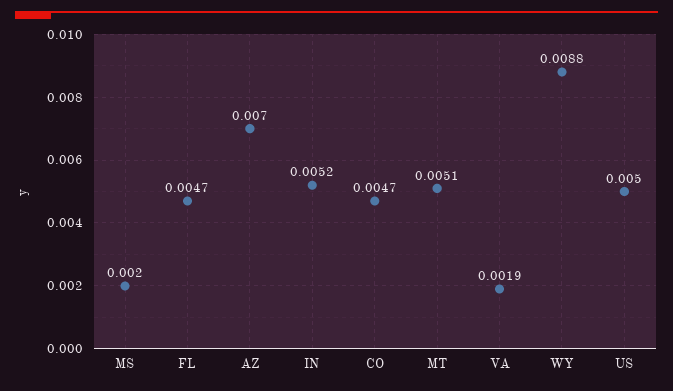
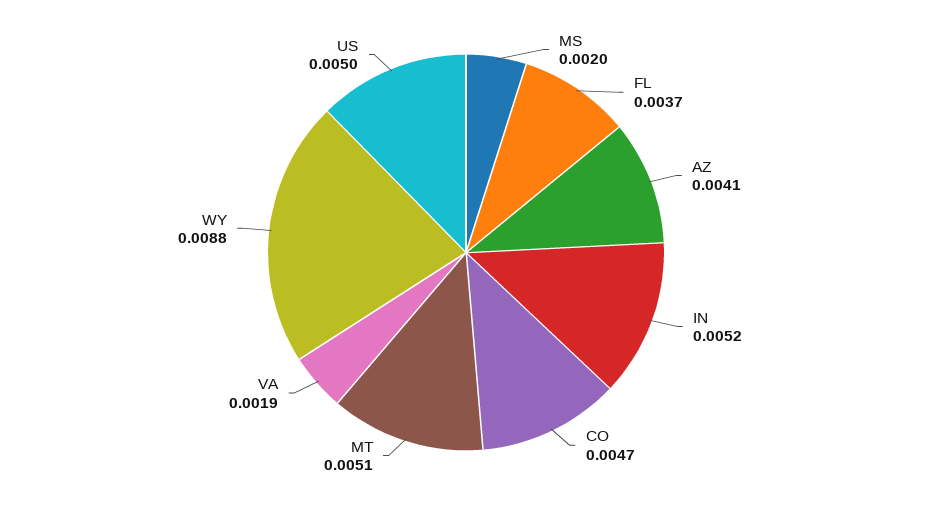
FL: 0.0047 -> 0.0037
AZ: 0.007 -> 0.0041

